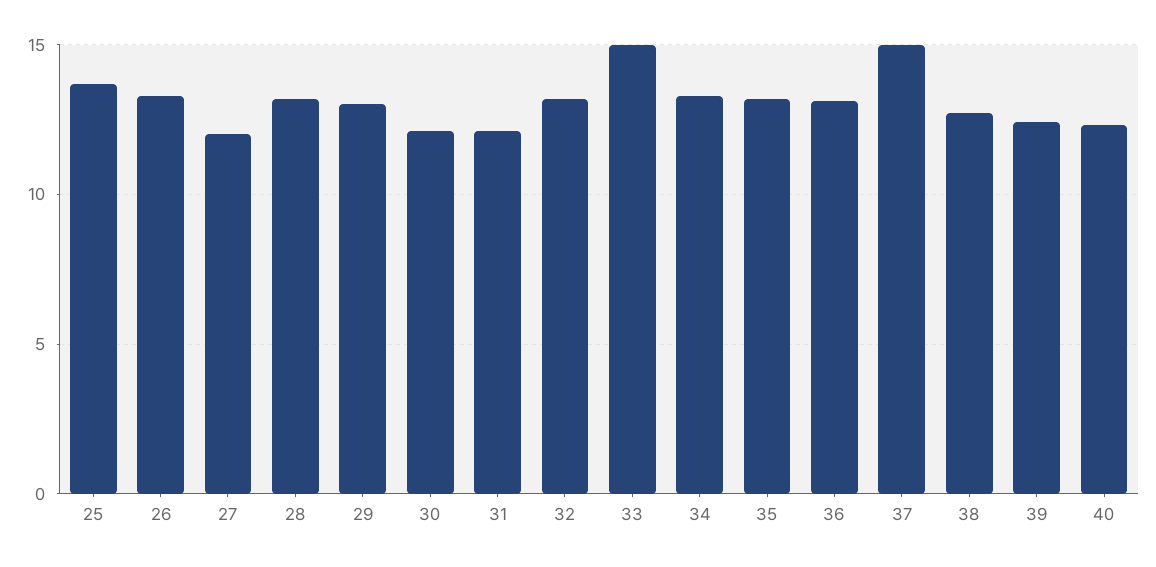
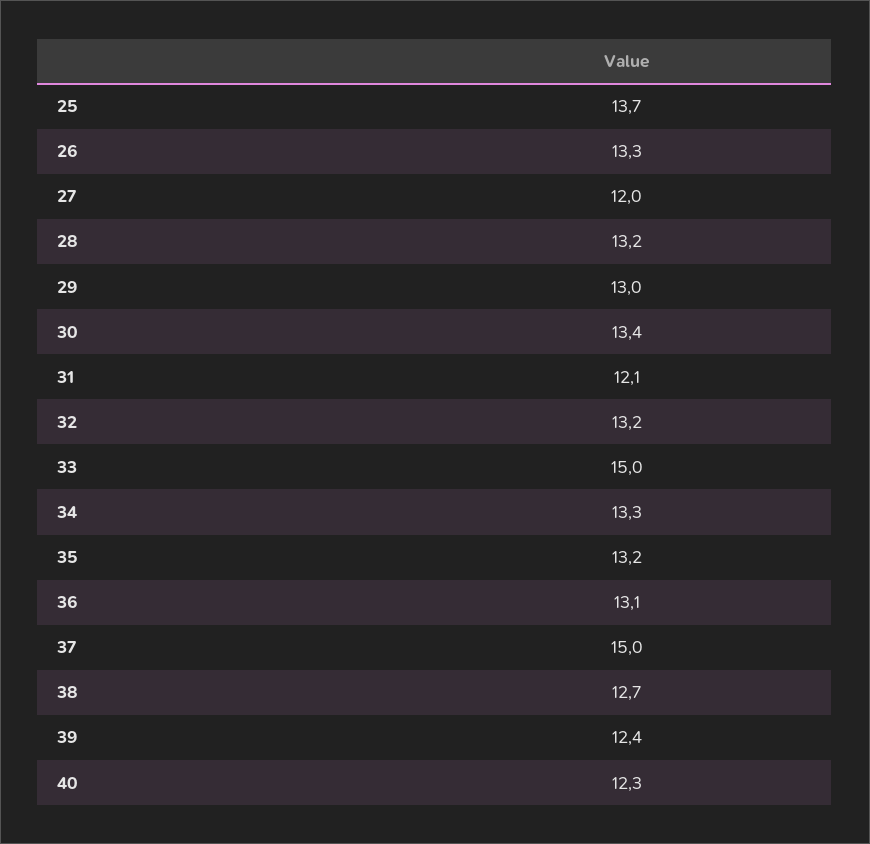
30: 12 -> 13.4

